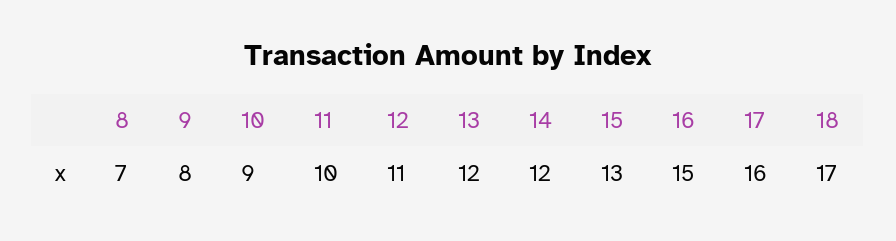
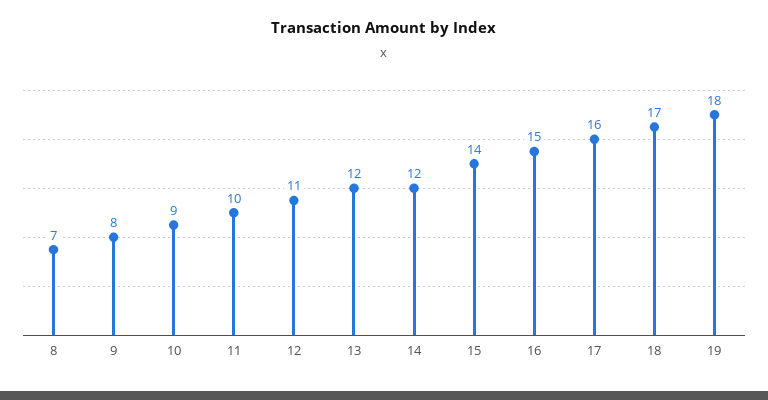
15: 13 -> 14
19: none -> 18

